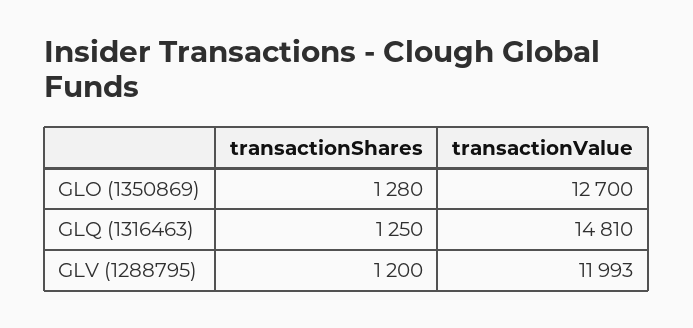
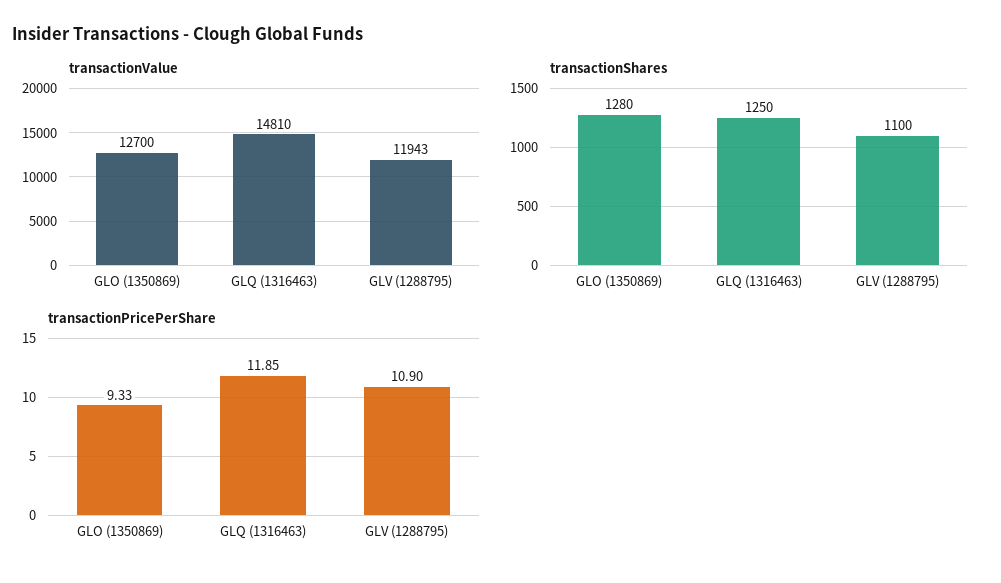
transactionShares, GLV (1288795): 1200 -> 1100
transactionValue, GLV (1288795): 11993 -> 11943
transactionPricePerShare, GLO (1350869): none -> 9.33
transactionPricePerShare, GLQ (1316463): none -> 11.85
transactionPricePerShare, GLV (1288795): none -> 10.9

